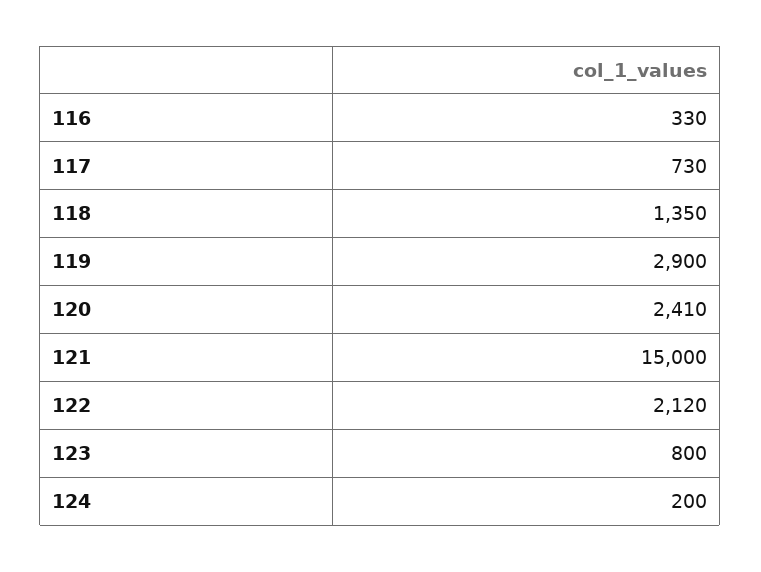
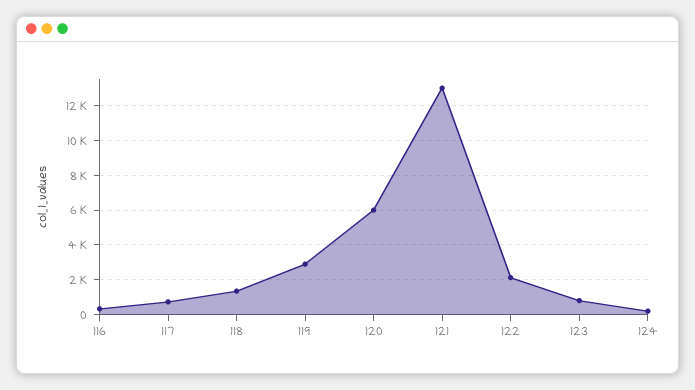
120: 2410 -> 6000
121: 15000 -> 13000

